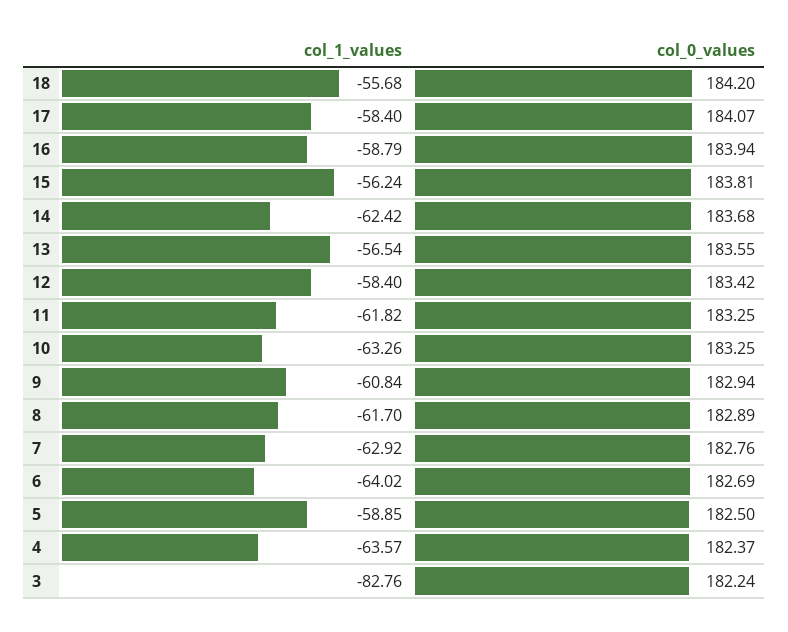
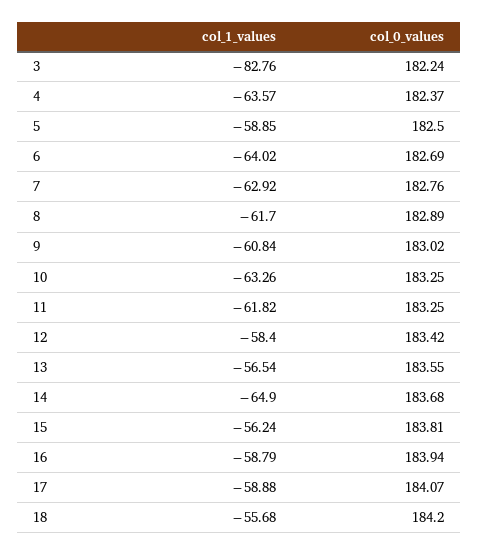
col_1_values, 17: -58.4 -> -58.88
col_1_values, 14: -62.42 -> -64.9
col_0_values, 9: 182.94 -> 183.02

